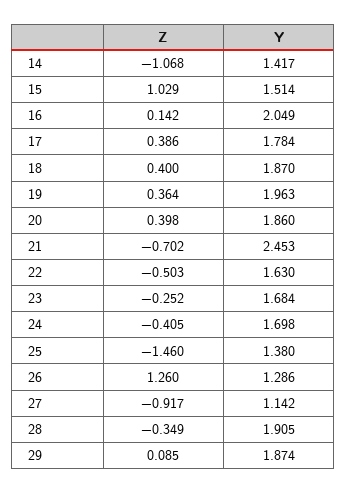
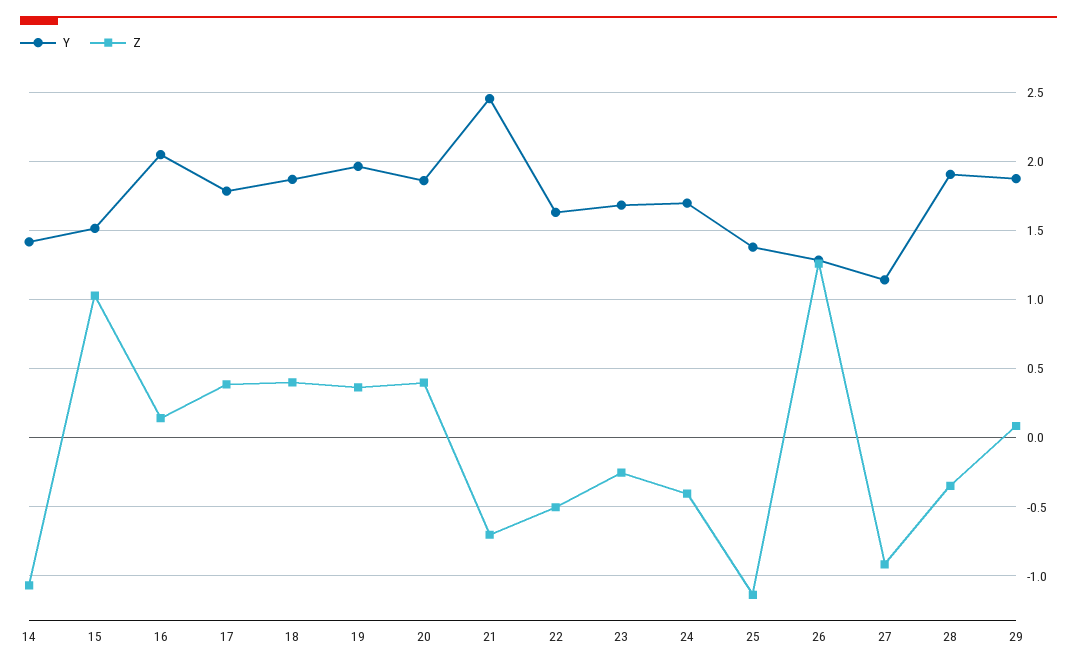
Z, 25: -1.46 -> -1.15

